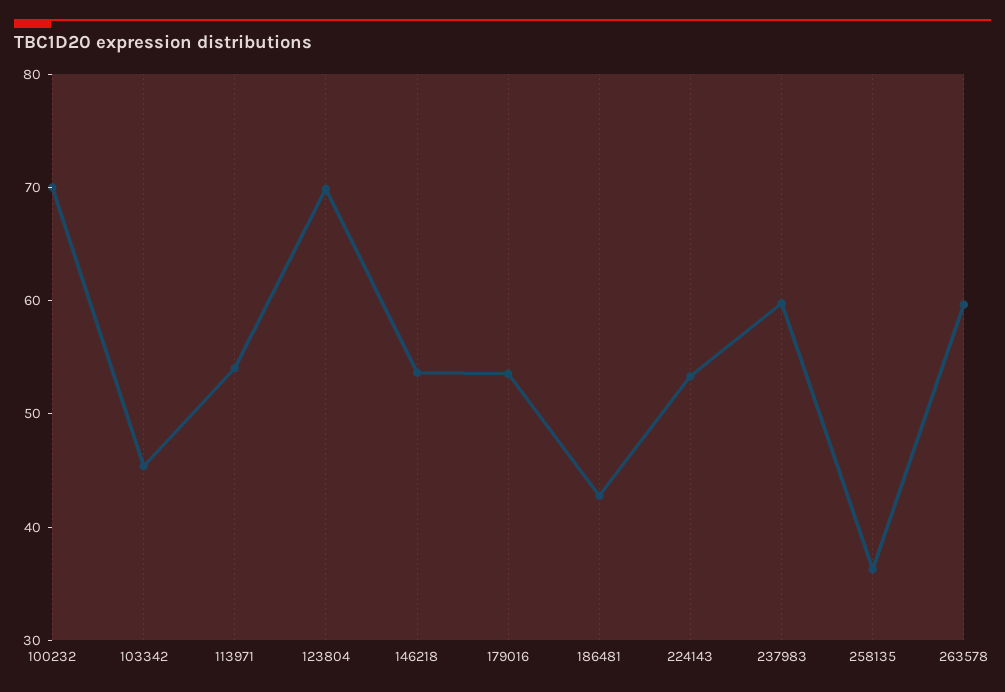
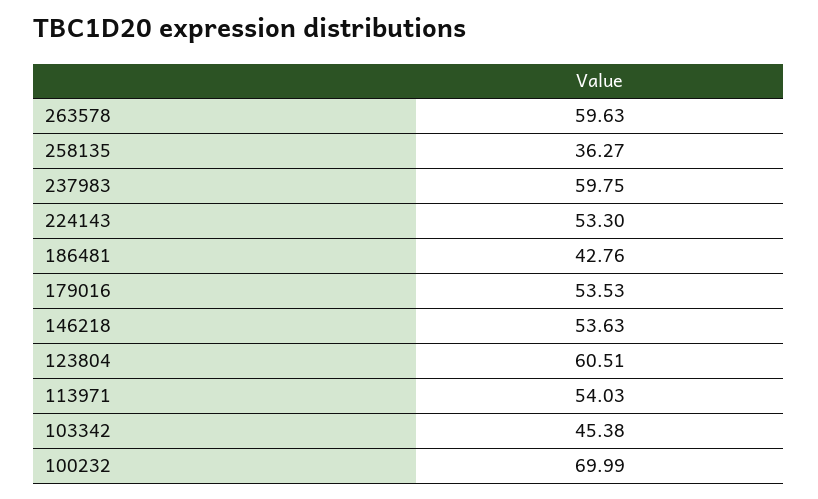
123804: 70 -> 60.51

